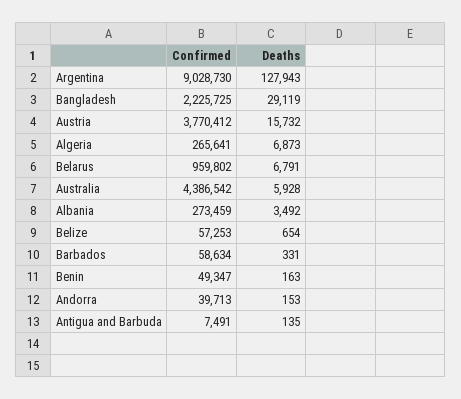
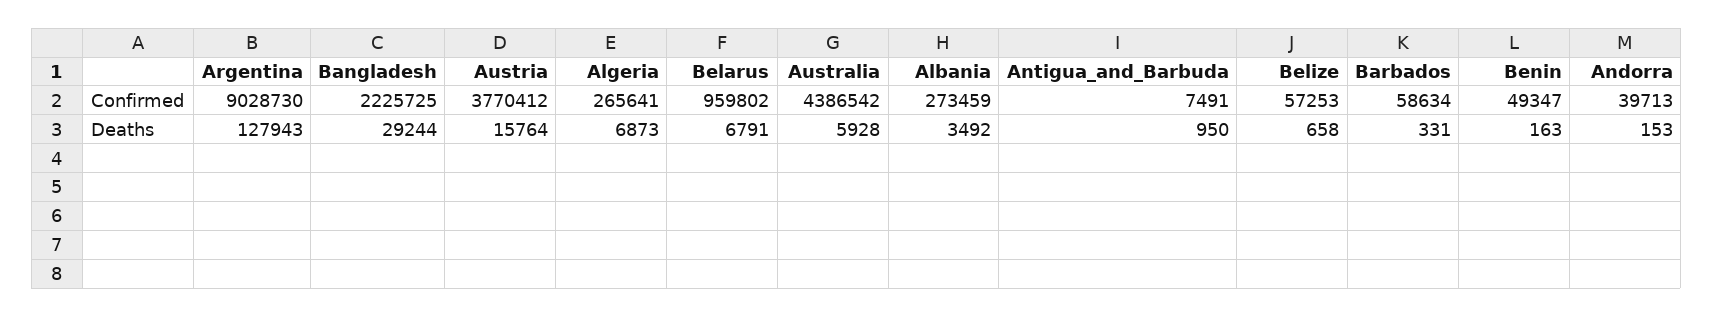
Deaths, Bangladesh: 29119 -> 29244
Deaths, Austria: 15732 -> 15764
Deaths, Belize: 654 -> 658
Deaths, Antigua and Barbuda: 135 -> 950

